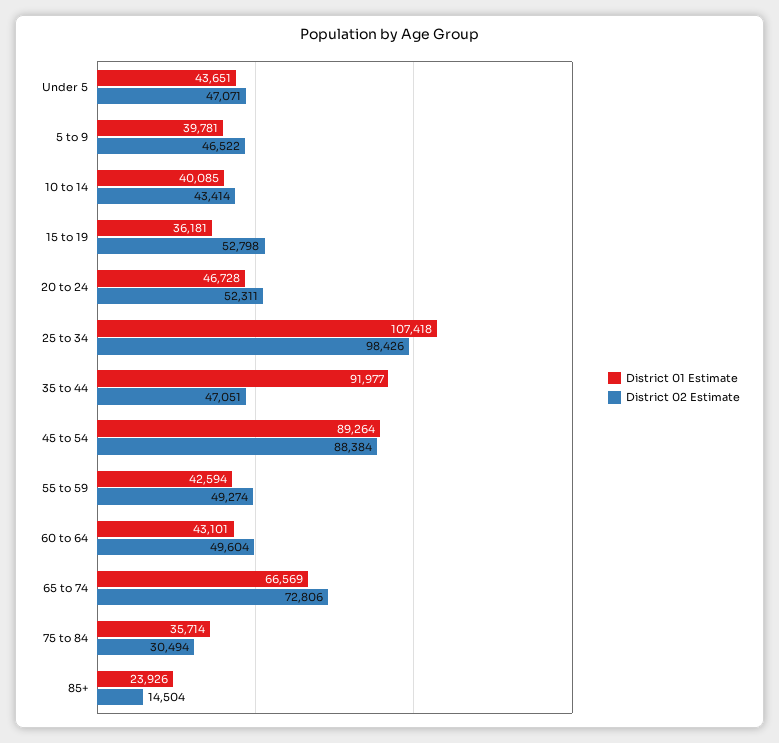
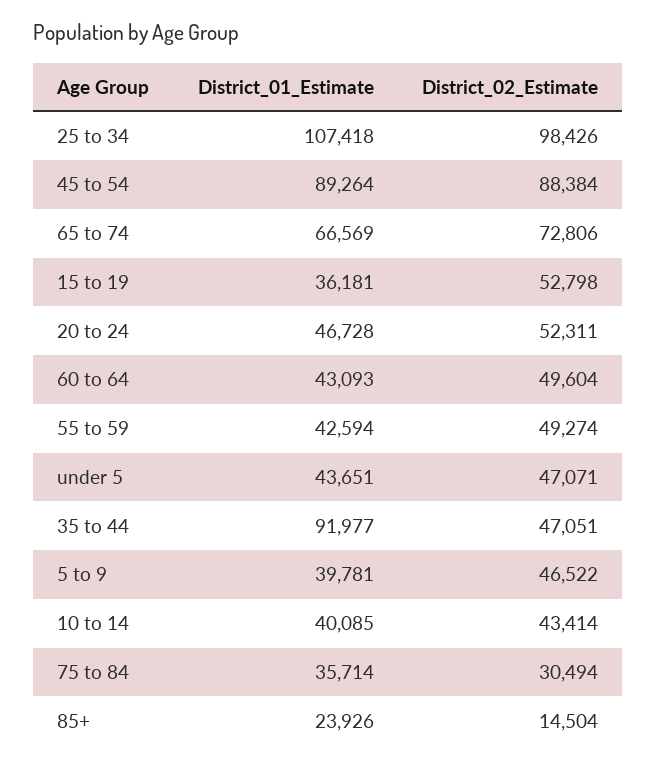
District 01 Estimate, 60 to 64: 43101 -> 43093

